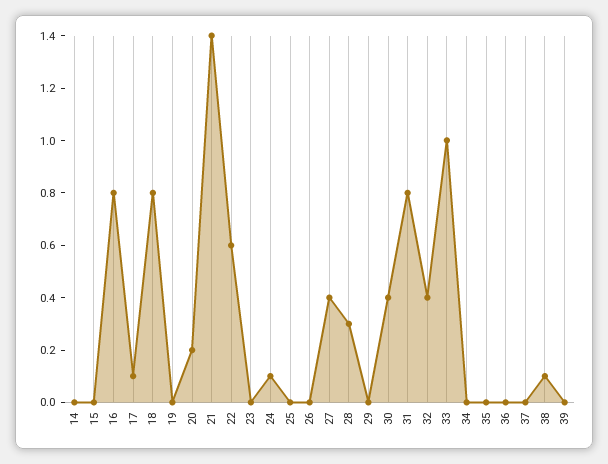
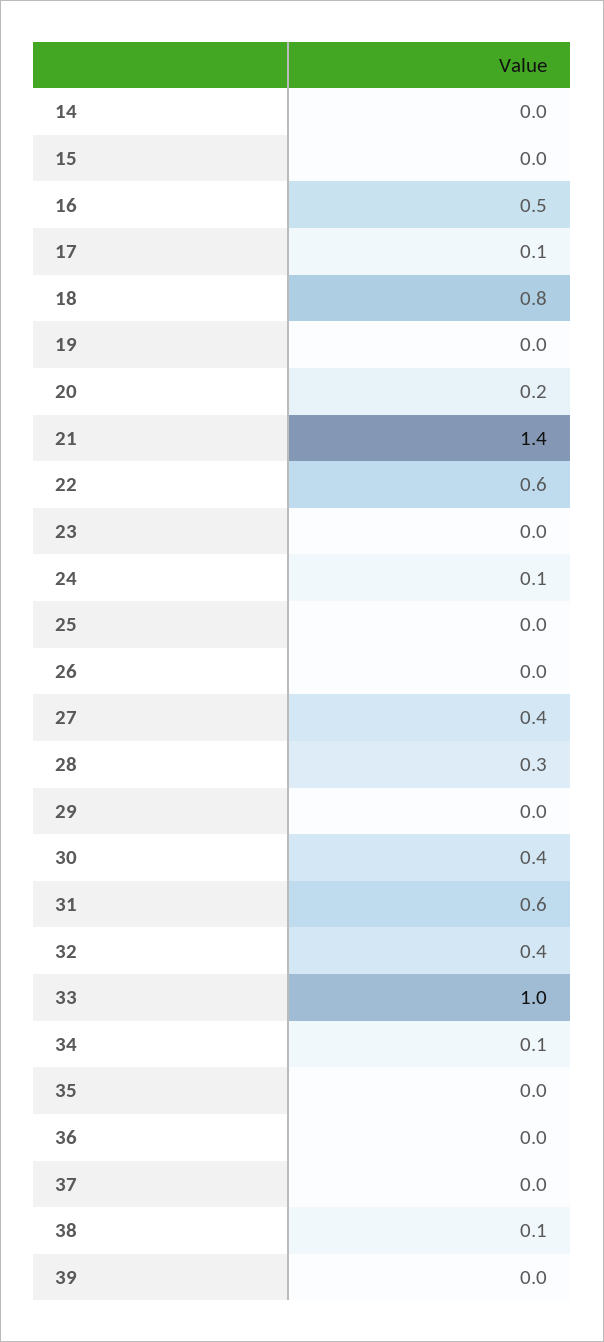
16: 0.8 -> 0.5
31: 0.8 -> 0.6
34: 0 -> 0.1

